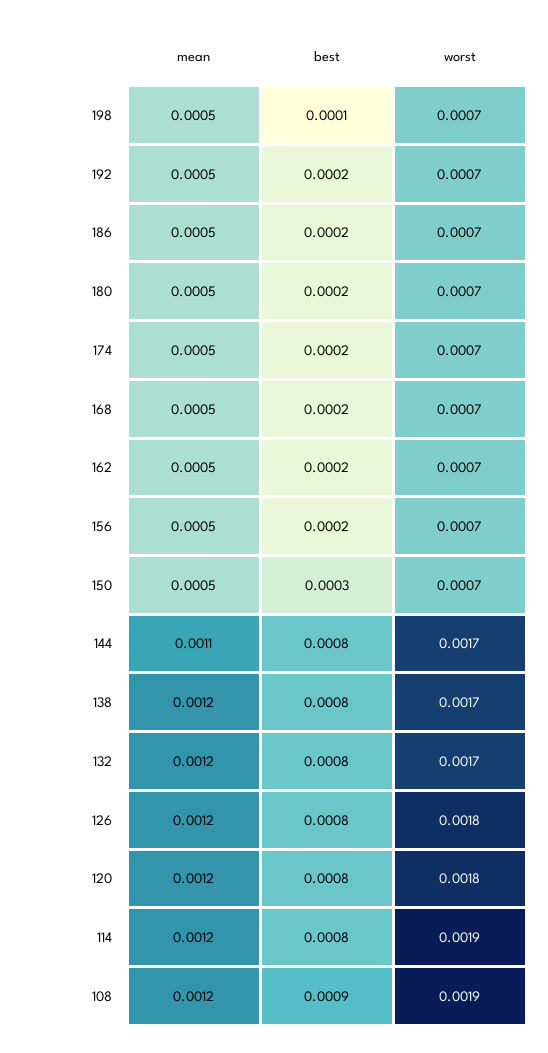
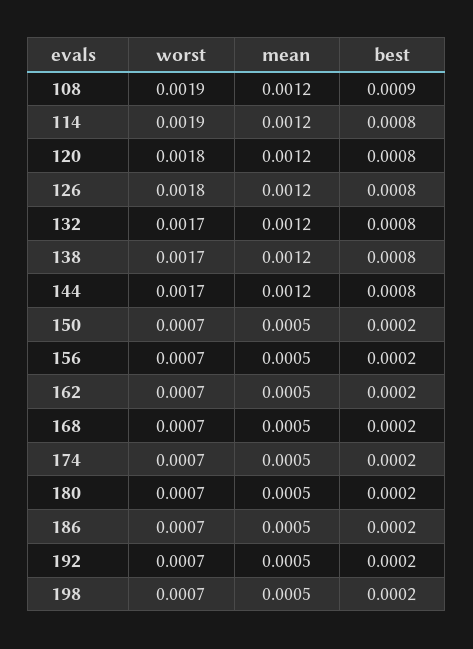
best, 198: 0.0001 -> 0.0002
best, 150: 0.0003 -> 0.0002
mean, 144: 0.0011 -> 0.0012

